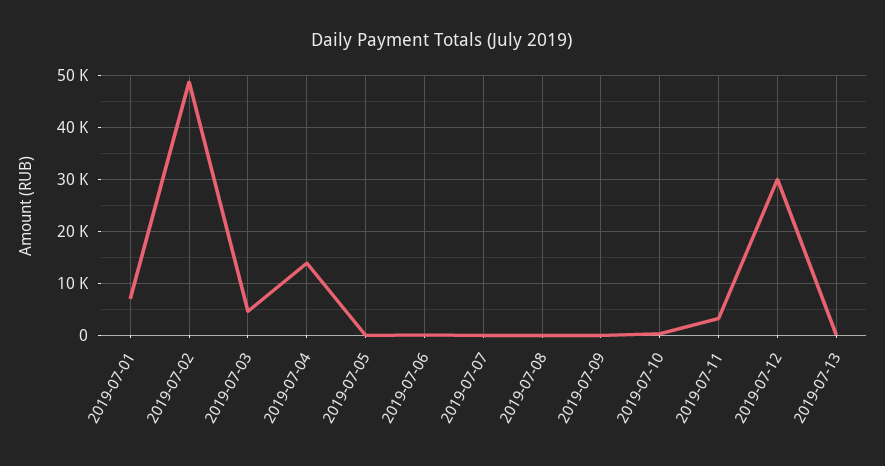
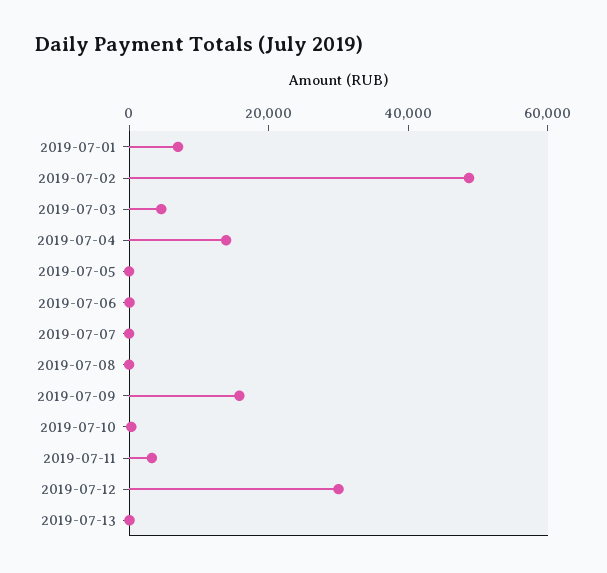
2019-07-09: 0 -> 15000

